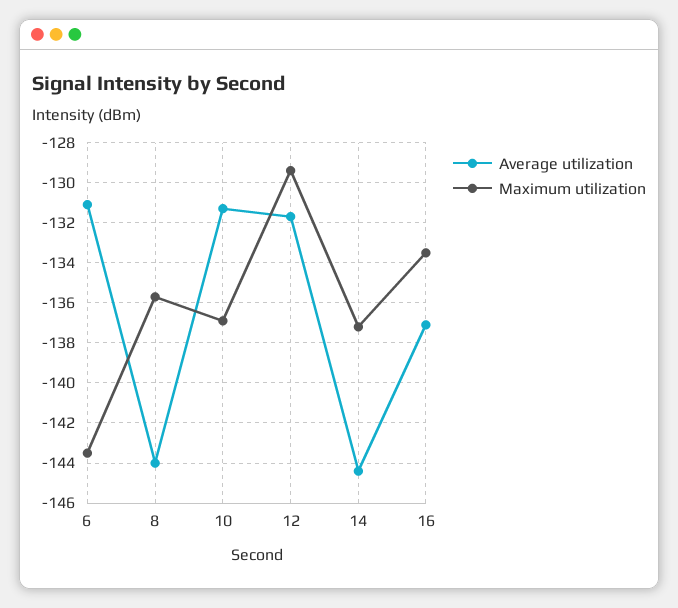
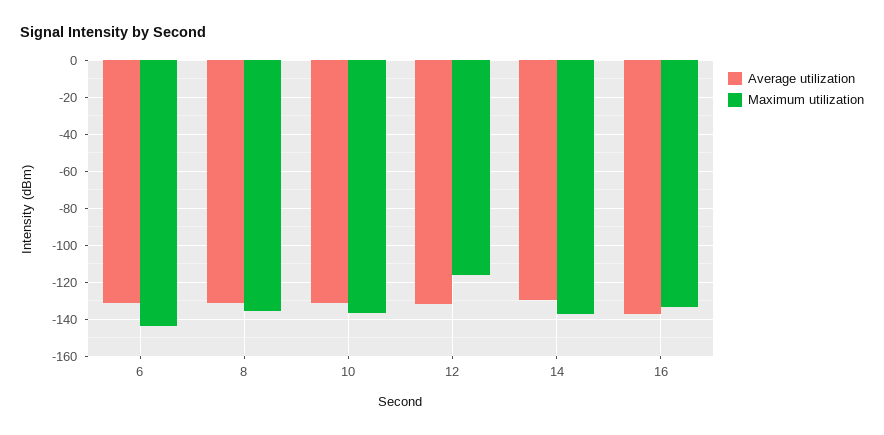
Average utilization, 8: -144 -> -130
Maximum utilization, 12: -129.5 -> -115
Average utilization, 14: -144.5 -> -130

